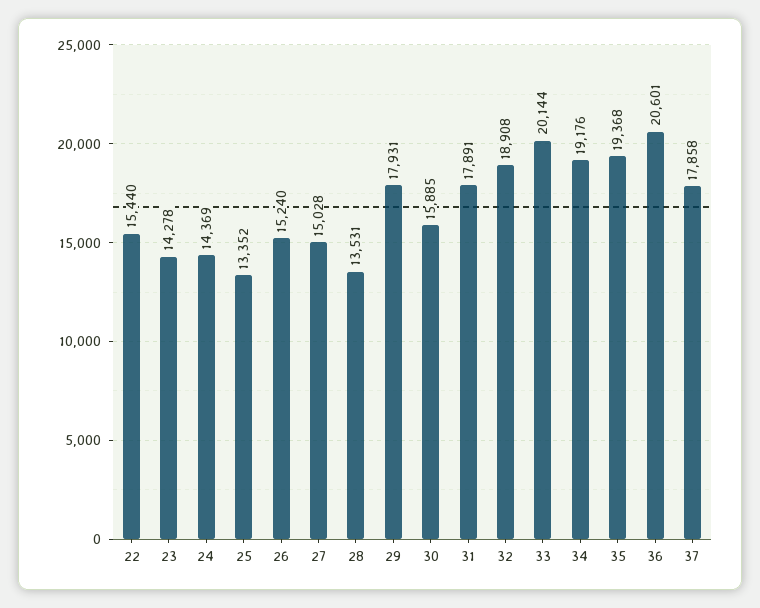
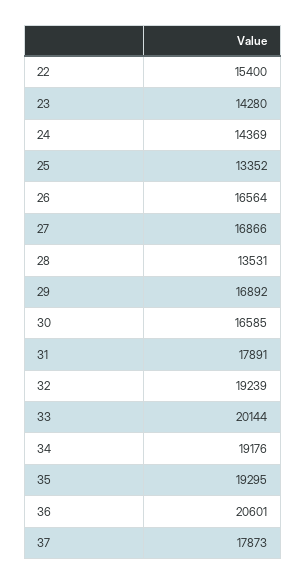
22: 15440 -> 15400
23: 14278 -> 14280
26: 15240 -> 16564
27: 15028 -> 16866
29: 17931 -> 16892
30: 15885 -> 16585
32: 18908 -> 19239
35: 19368 -> 19295
37: 17858 -> 17873

